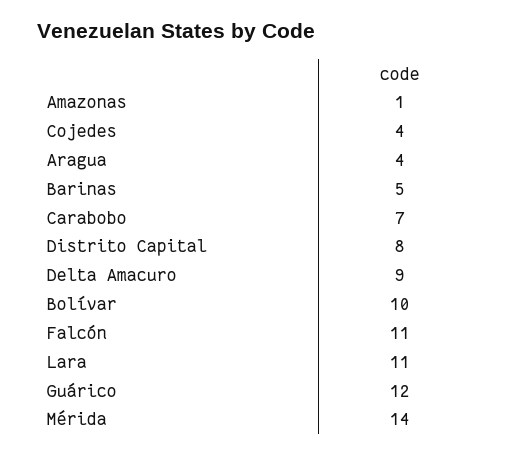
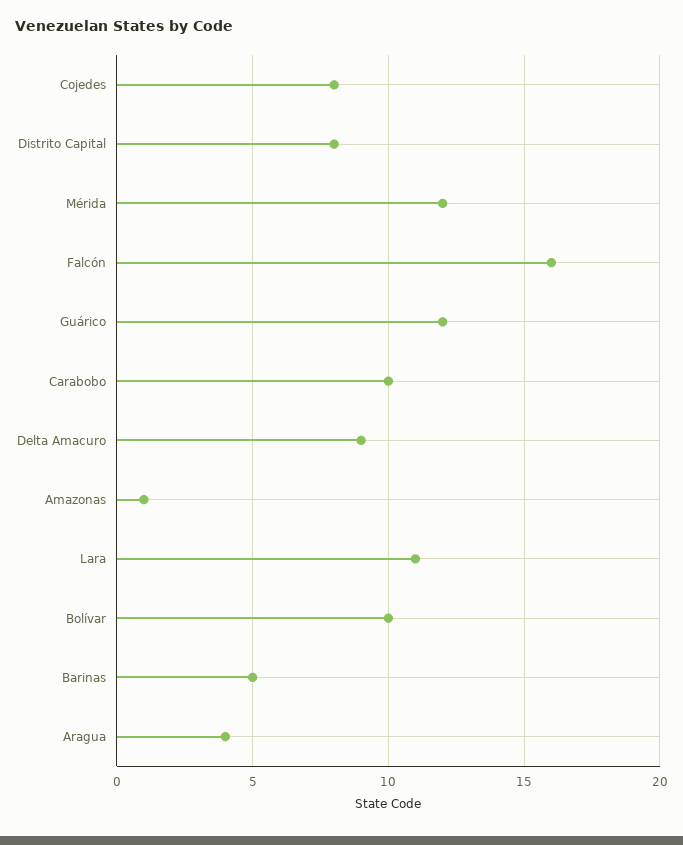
Cojedes: 4 -> 8
Carabobo: 7 -> 10
Falcón: 11 -> 16
Mérida: 14 -> 12

